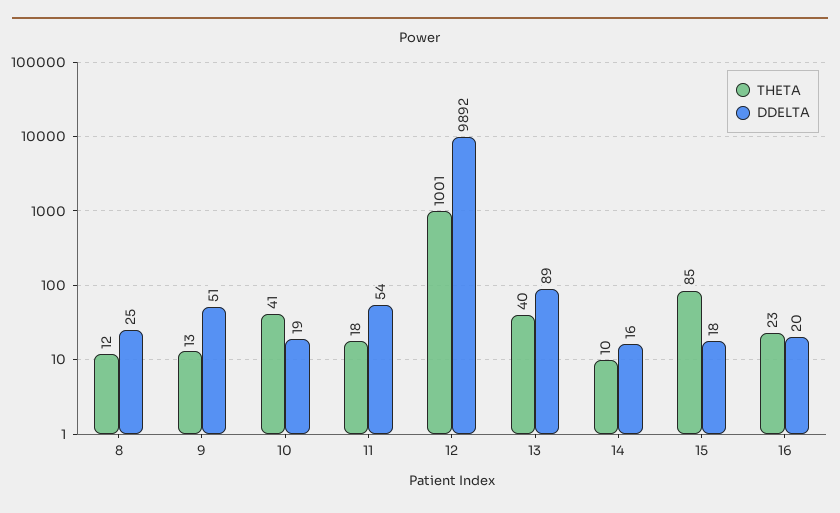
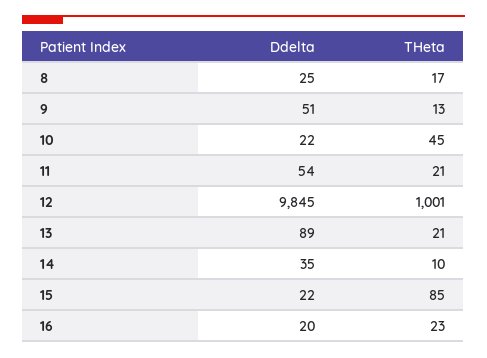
THETA, 8: 12 -> 17
THETA, 10: 41 -> 45
DDELTA, 10: 19 -> 22
THETA, 11: 18 -> 21
DDELTA, 12: 9892 -> 9845
THETA, 13: 40 -> 21
DDELTA, 14: 16 -> 35
DDELTA, 15: 18 -> 22

